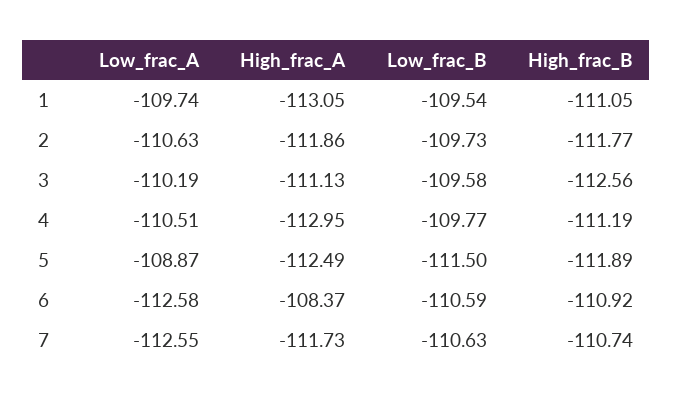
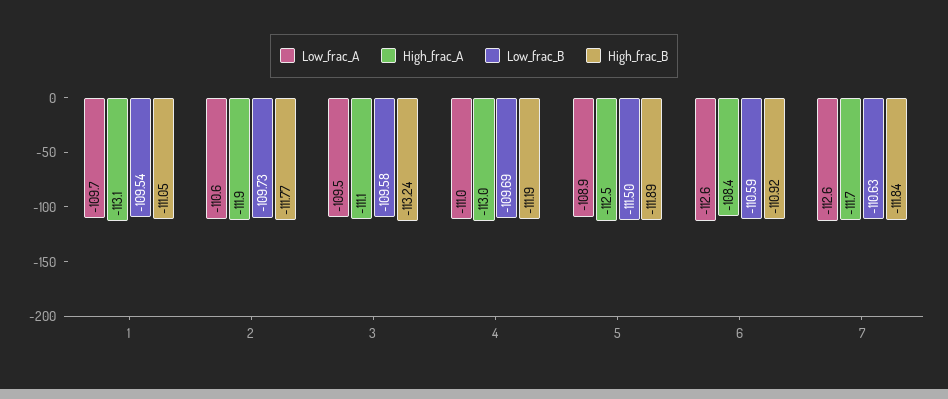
Low_frac_A, 3: -110.19 -> -109.5
High_frac_B, 3: -112.56 -> -113.24
Low_frac_A, 4: -110.51 -> -111
Low_frac_B, 4: -109.77 -> -109.69
High_frac_B, 7: -110.74 -> -111.84

